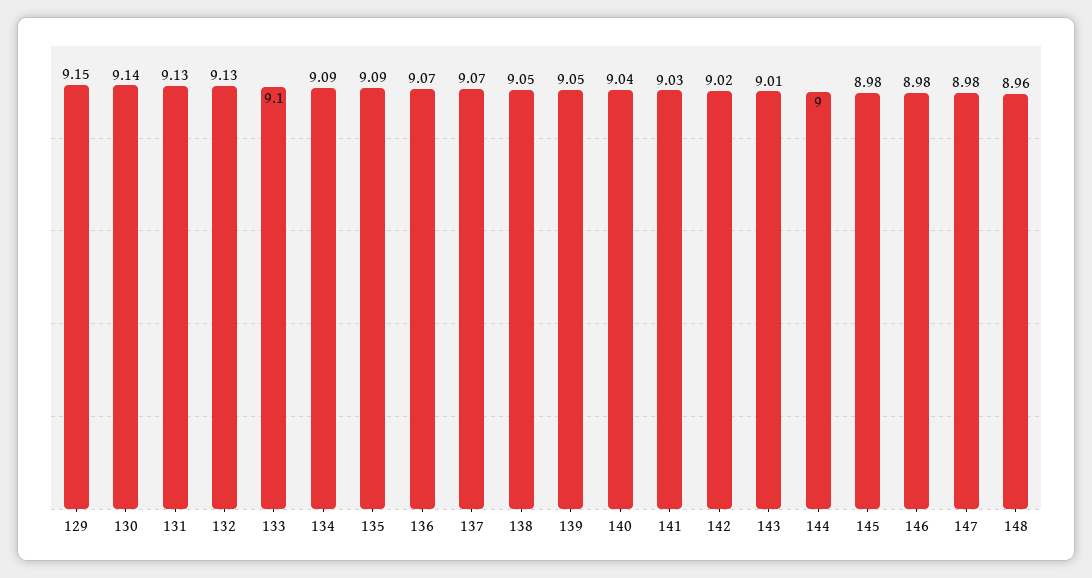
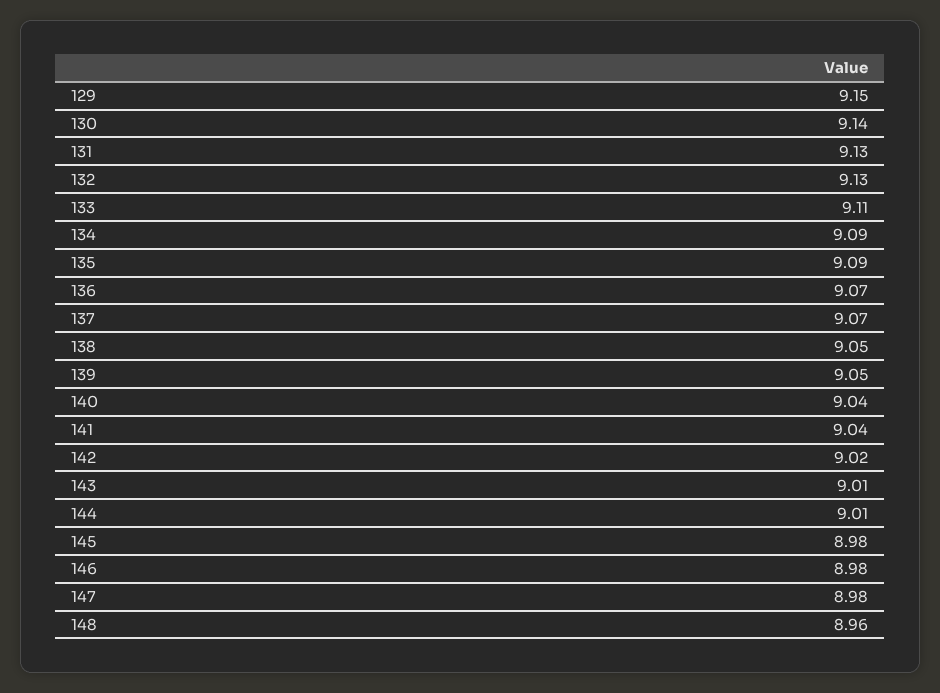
133: 9.1 -> 9.11
141: 9.03 -> 9.04
144: 9 -> 9.01

